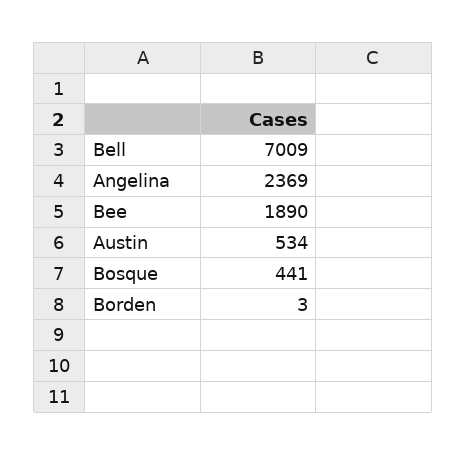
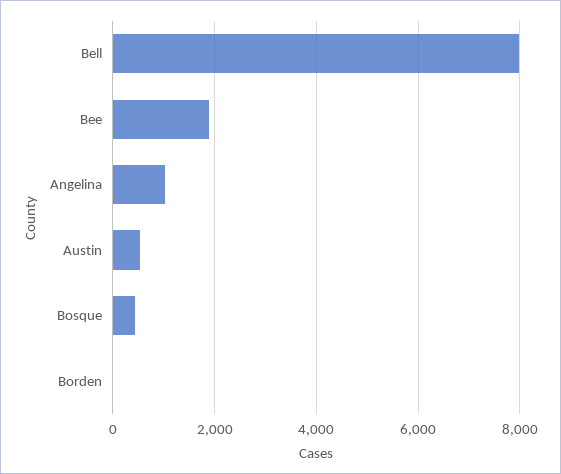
Bell: 7009 -> 8000
Angelina: 2369 -> 1000

